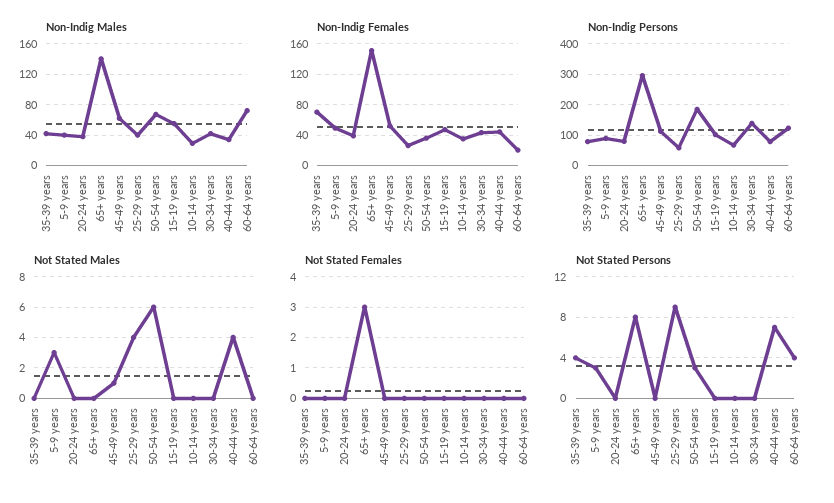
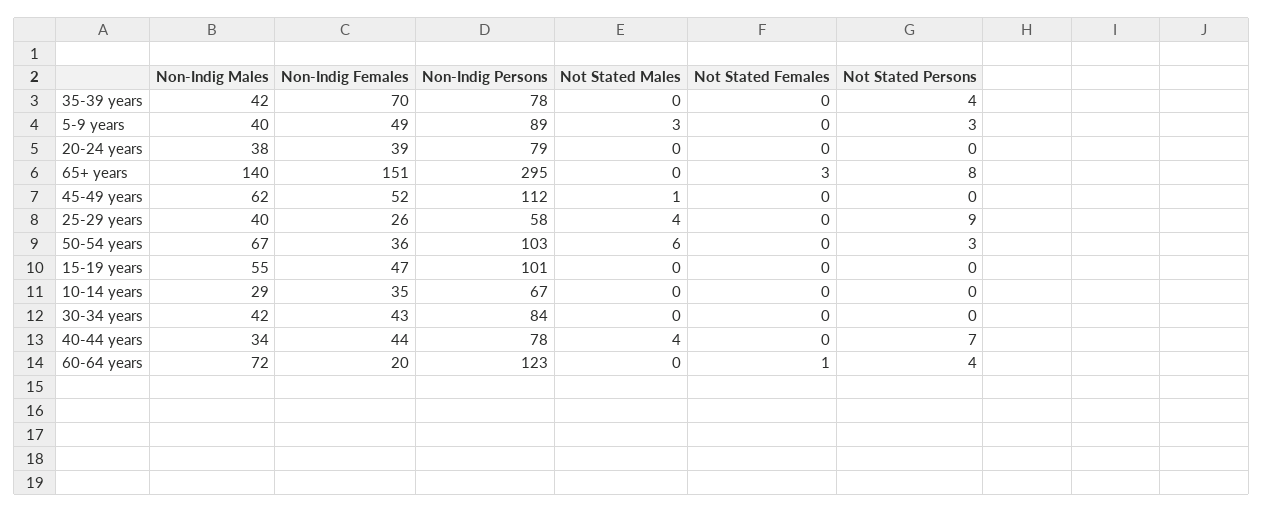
Non-Indig Persons, 50-54 years: 180 -> 103
Non-Indig Persons, 30-34 years: 140 -> 84
Not Stated Females, 60-64 years: 0 -> 1

